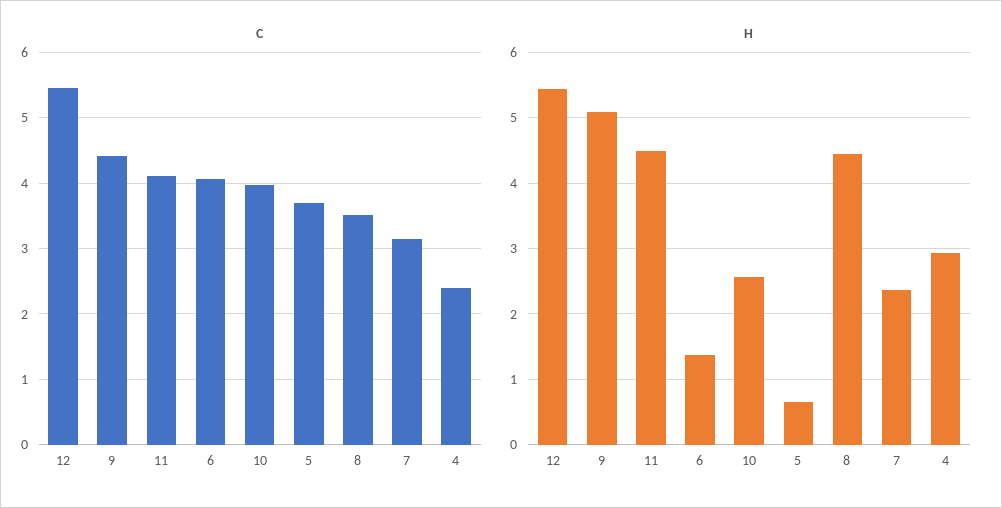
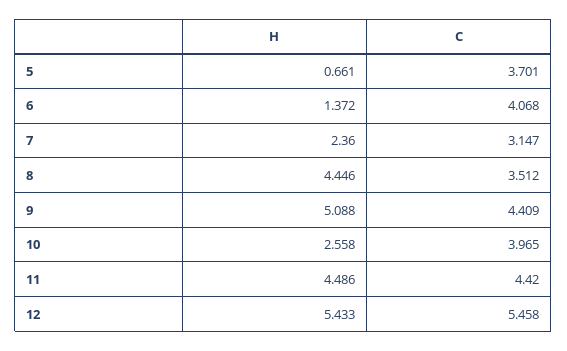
C, 11: 4.1 -> 4.42
C, 4: 2.4 -> none
H, 4: 2.9 -> none

